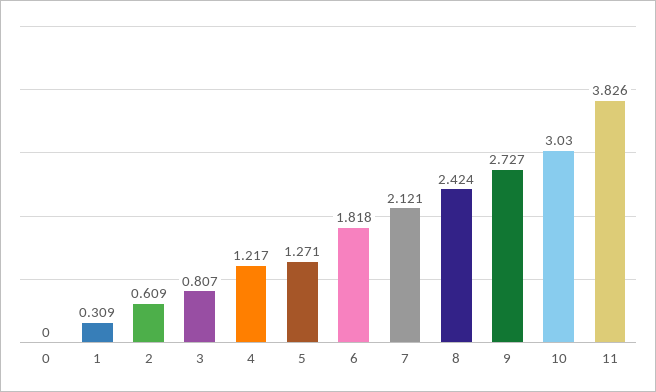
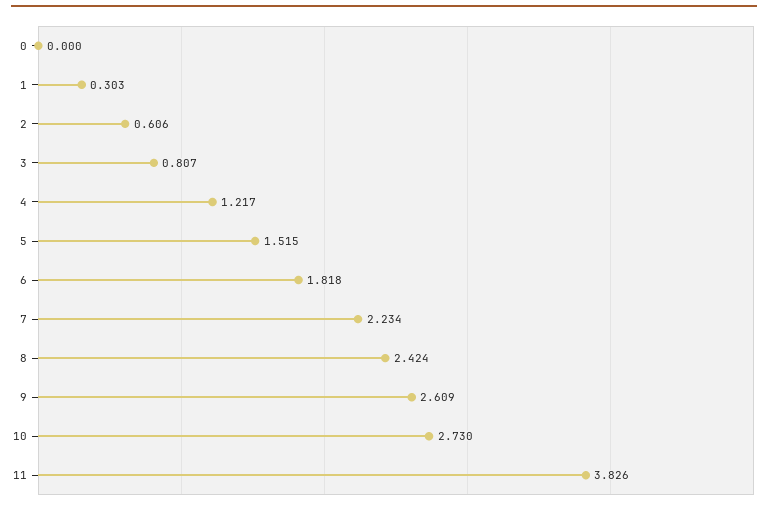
1: 0.309 -> 0.303
2: 0.609 -> 0.606
5: 1.271 -> 1.515
7: 2.121 -> 2.234
9: 2.727 -> 2.609
10: 3.03 -> 2.73

